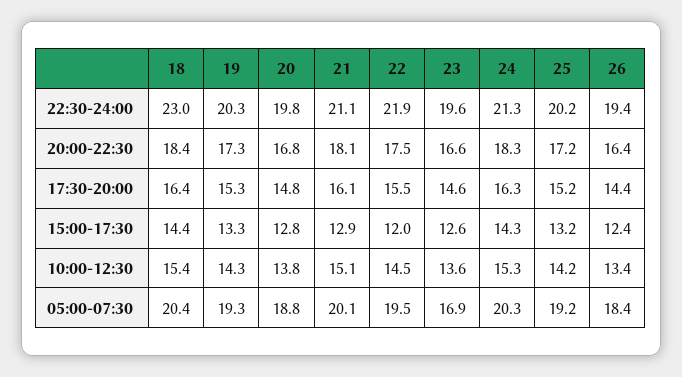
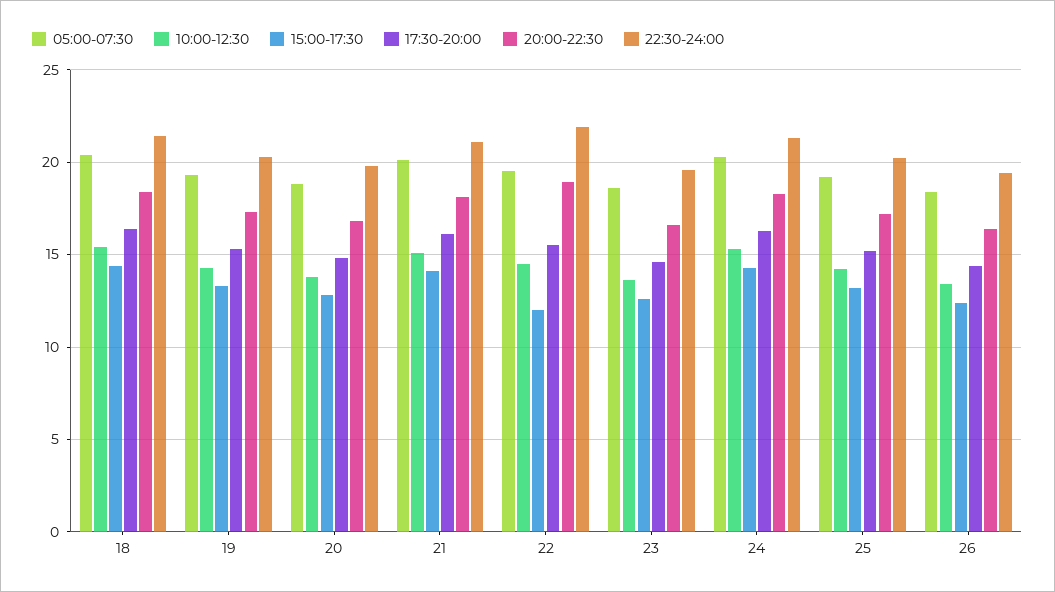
22:30-24:00, 18: 23 -> 21.5
20:00-22:30, 22: 17.5 -> 19
15:00-17:30, 21: 12.9 -> 14
05:00-07:30, 23: 16.9 -> 18.5

